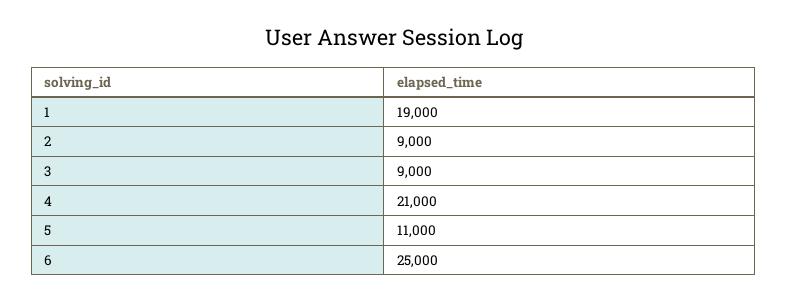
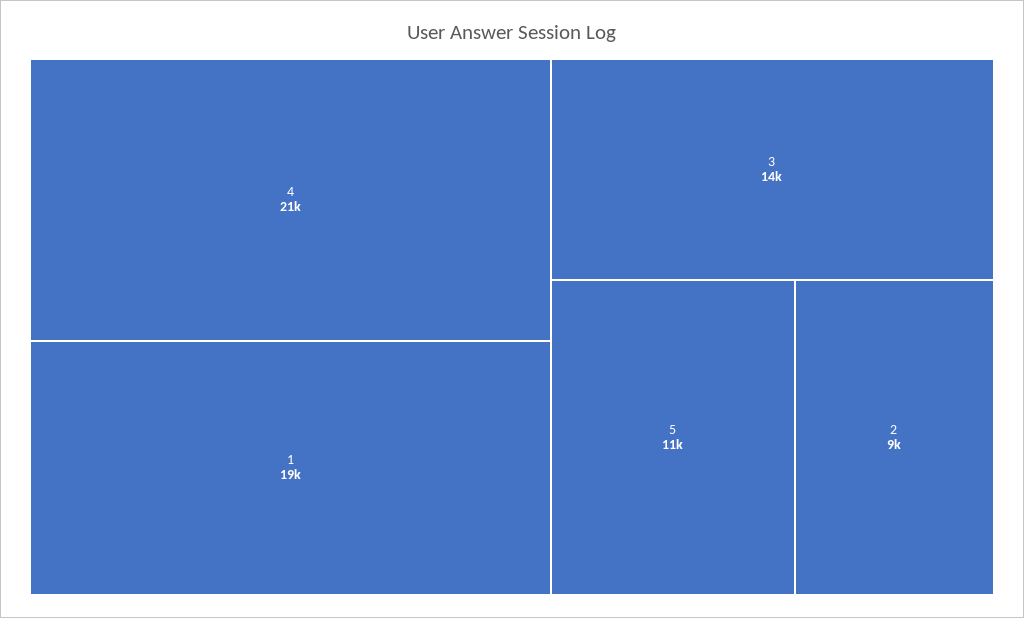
3: 9000 -> 14000
6: 25000 -> none

